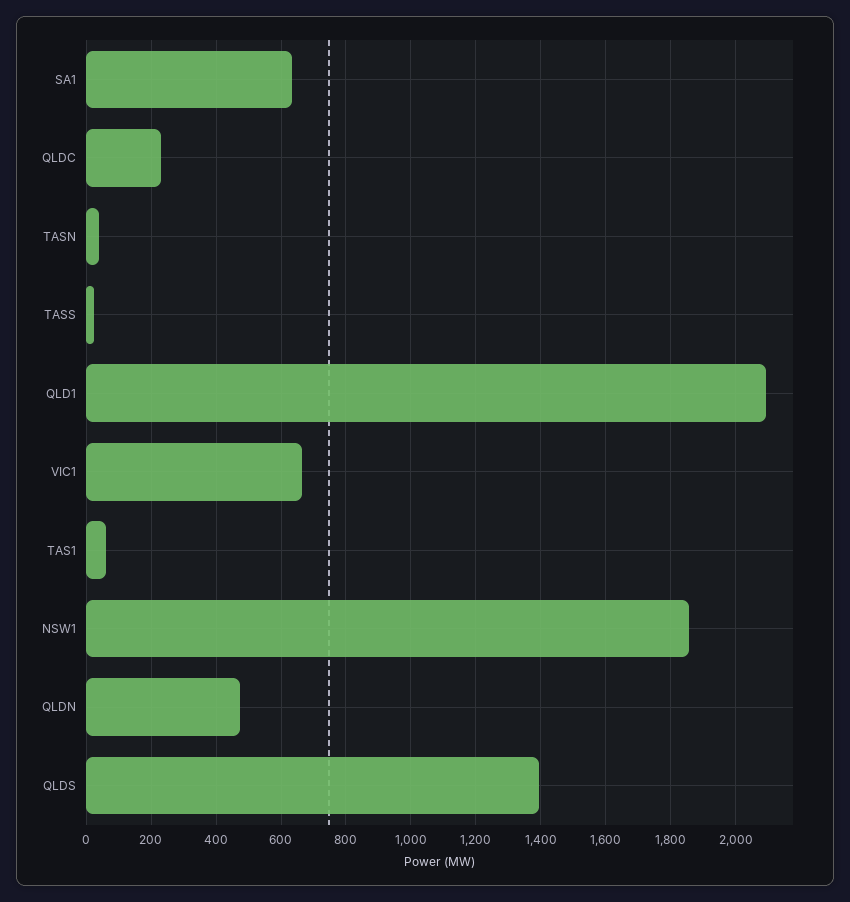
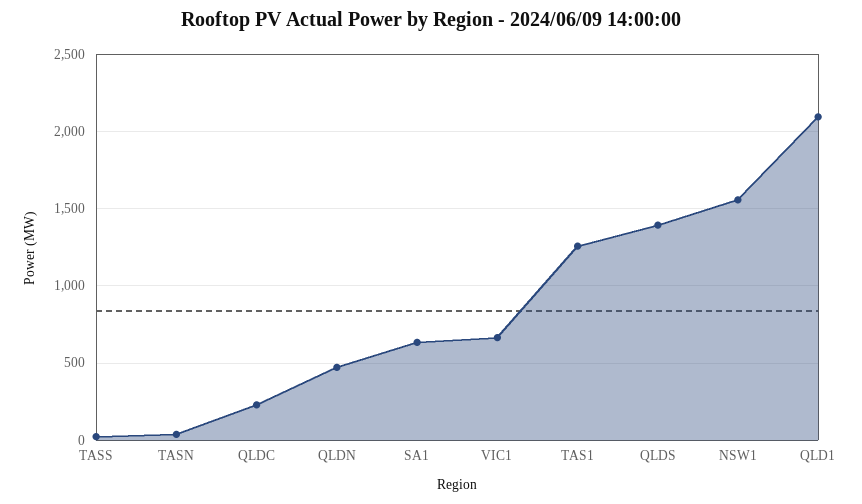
TAS1: 60 -> 1250
NSW1: 1860 -> 1550

